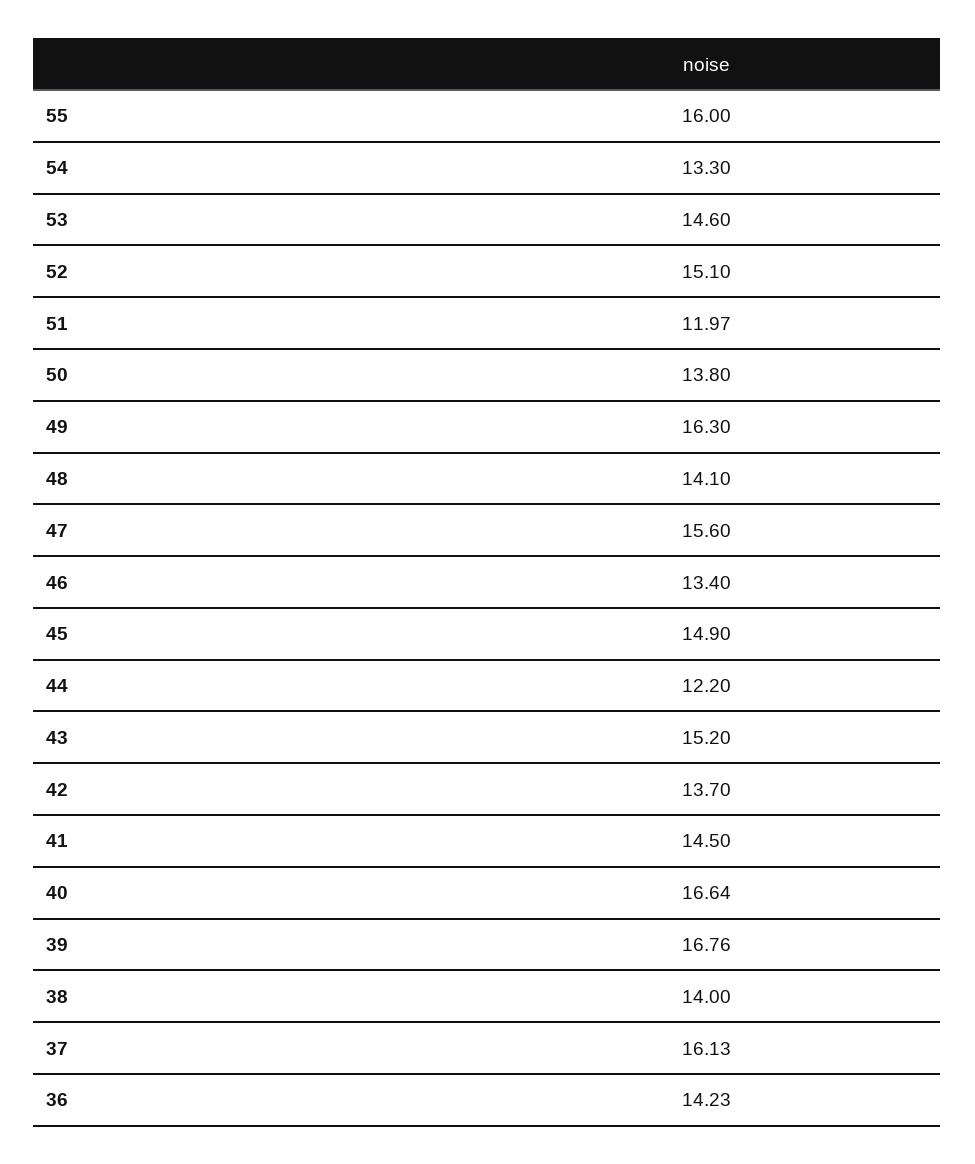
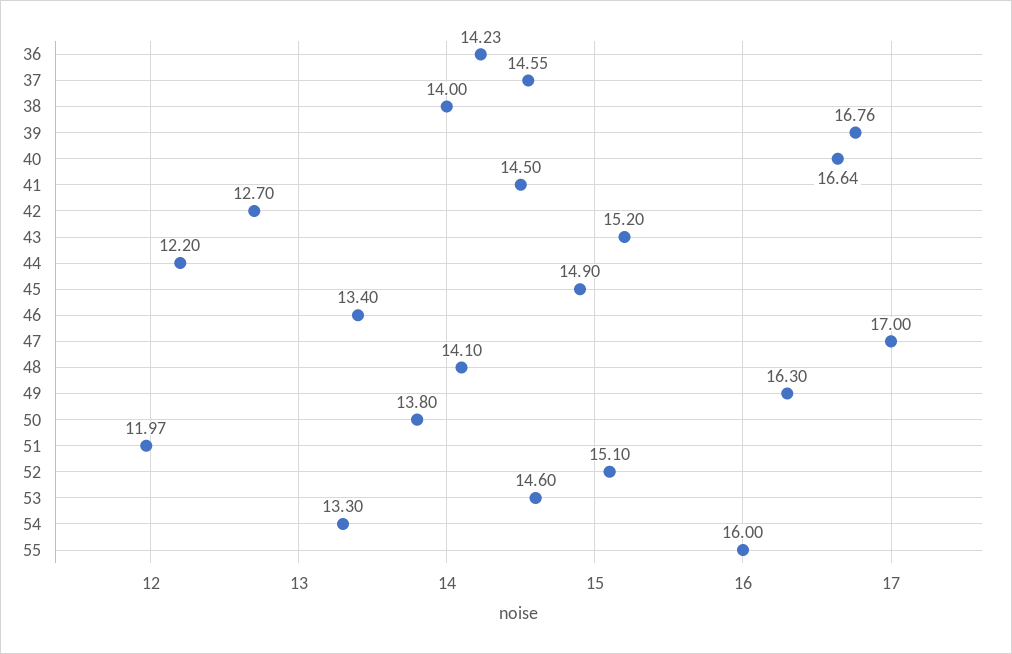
47: 15.6 -> 17
42: 13.7 -> 12.7
37: 16.13 -> 14.55

